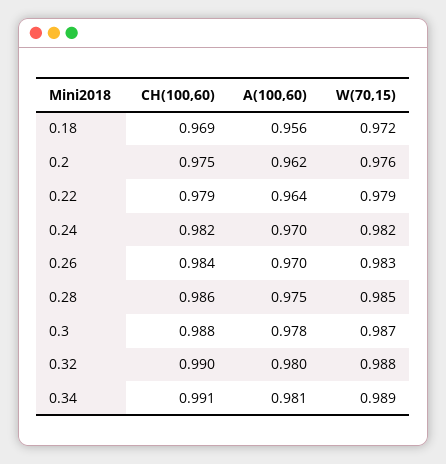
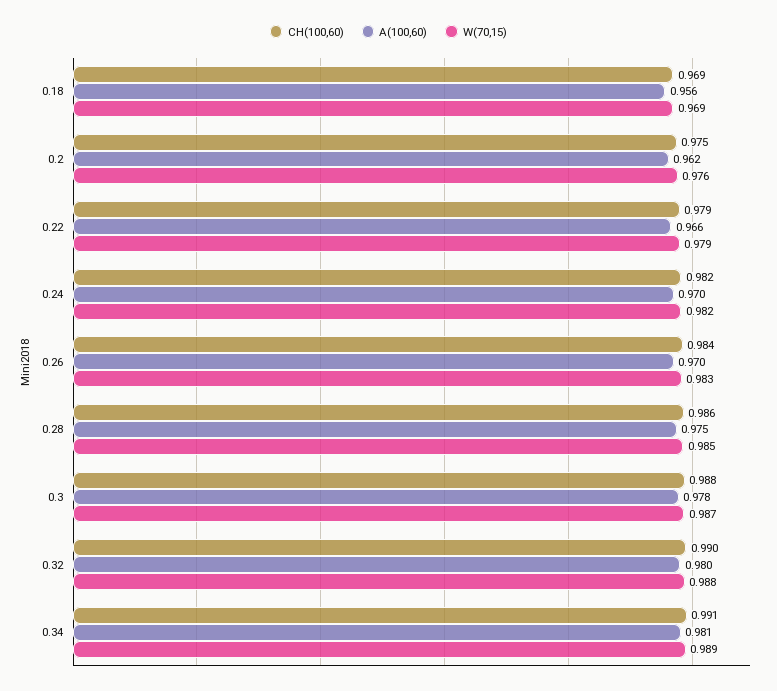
W(70,15), 0.18: 0.972 -> 0.969
A(100,60), 0.22: 0.964 -> 0.966

